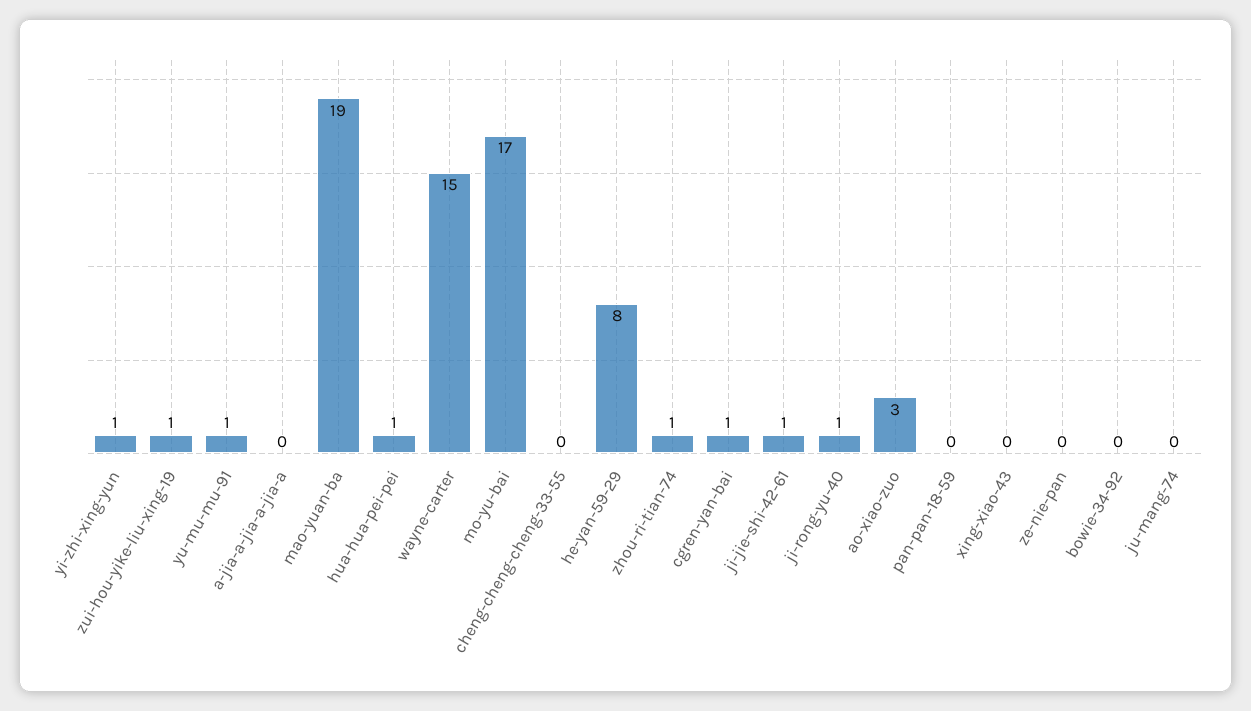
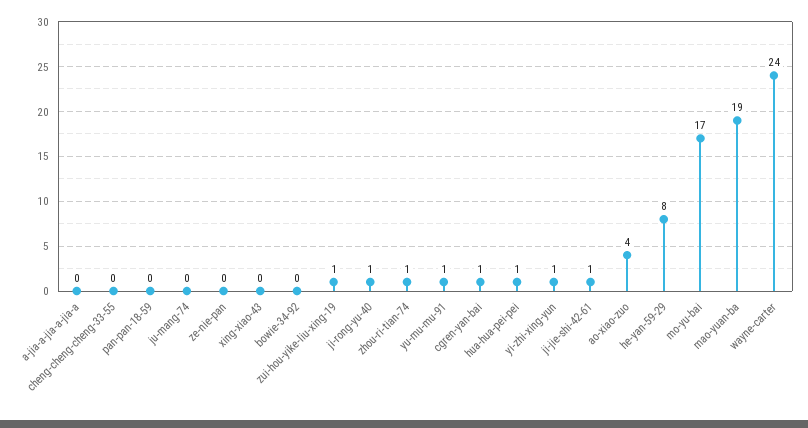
wayne-carter: 15 -> 24
ao-xiao-zuo: 3 -> 4

